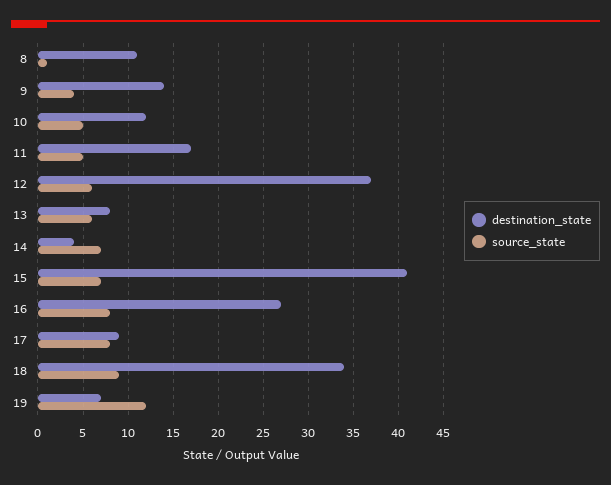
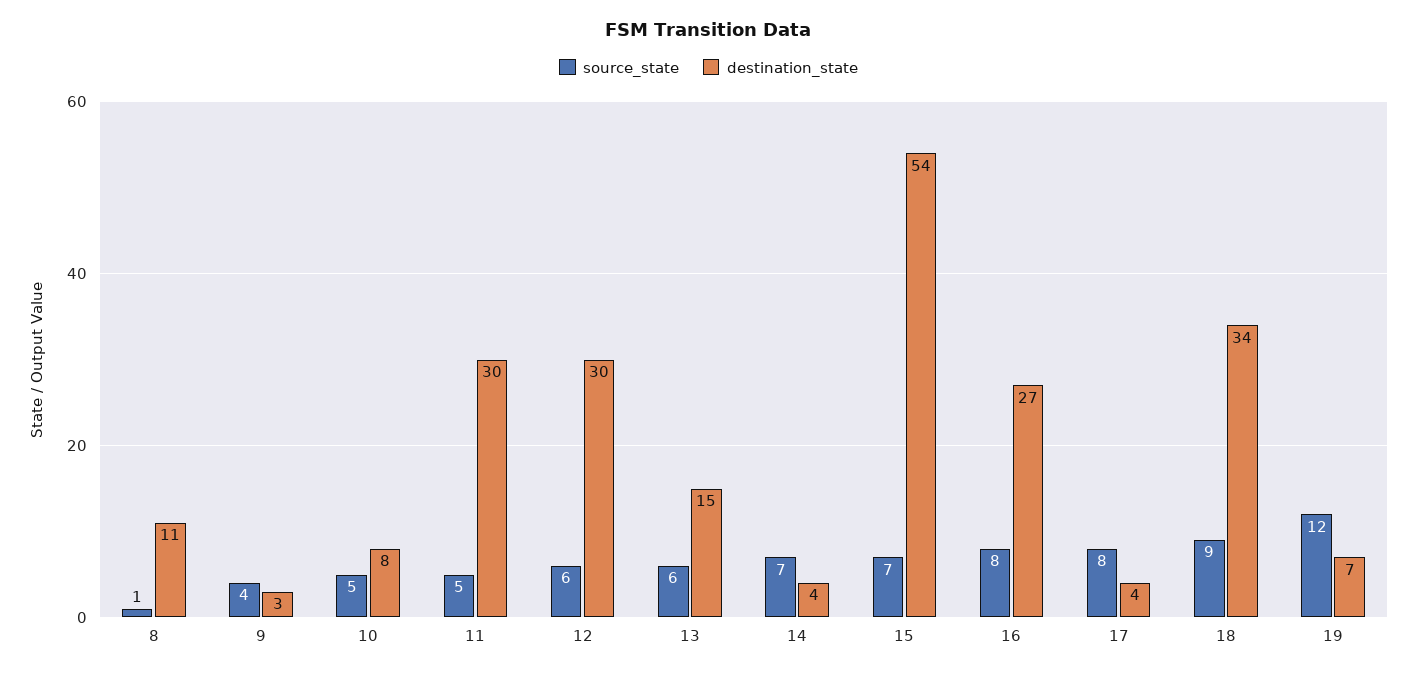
destination_state, 9: 14 -> 3
destination_state, 10: 12 -> 8
destination_state, 11: 17 -> 30
destination_state, 12: 37 -> 30
destination_state, 13: 8 -> 15
destination_state, 15: 41 -> 54
destination_state, 17: 9 -> 4

